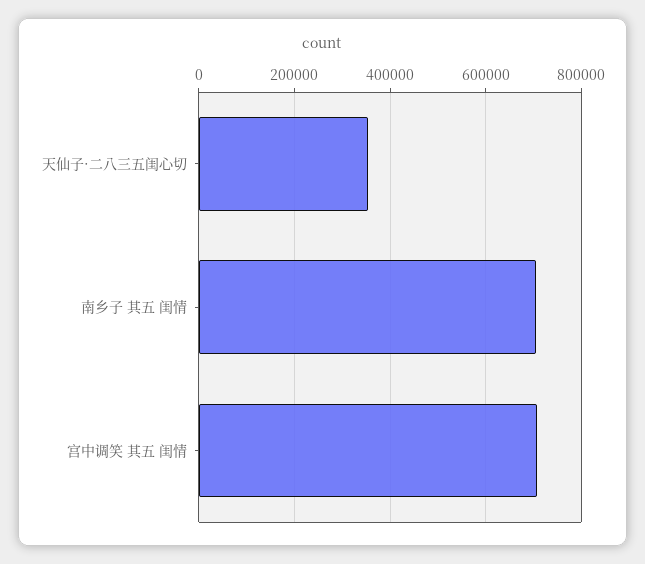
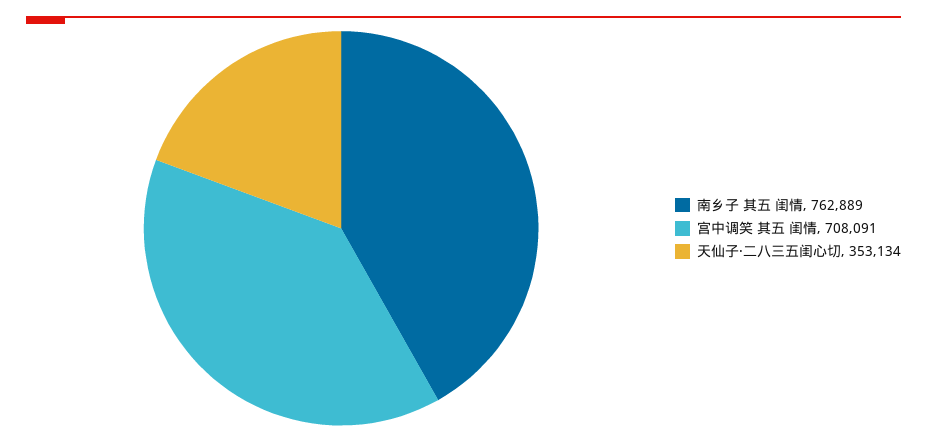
南乡子 其五 闺情: 700000 -> 762889

